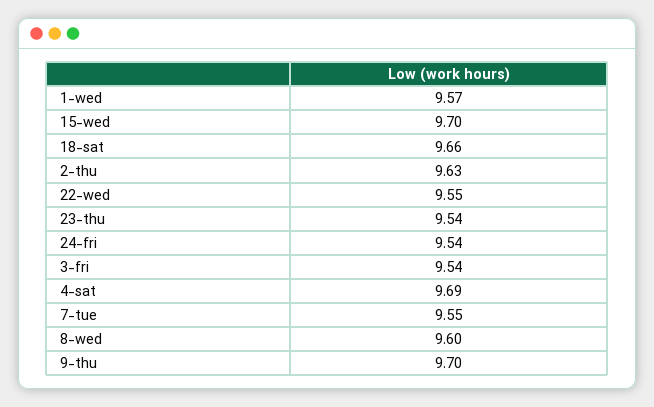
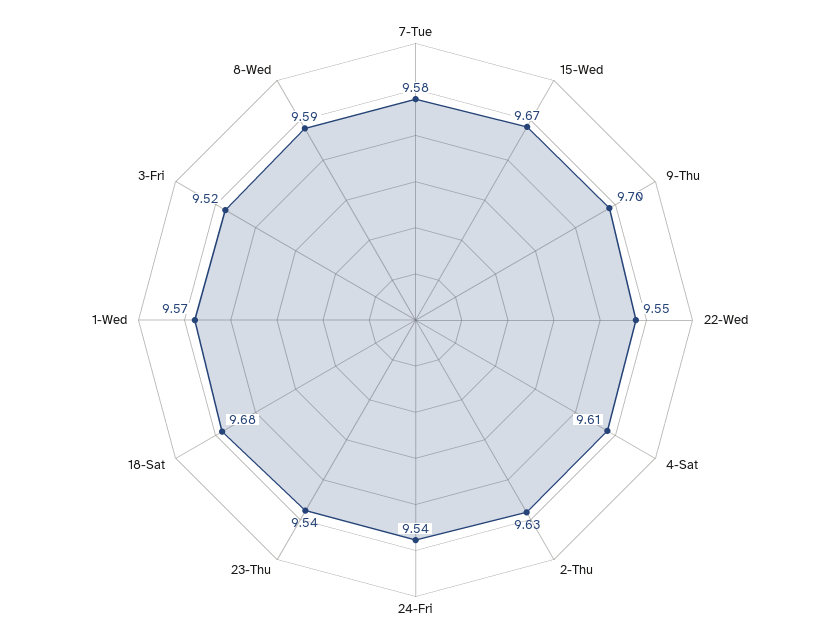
15-wed: 9.7 -> 9.67
18-sat: 9.66 -> 9.68
3-fri: 9.54 -> 9.52
4-sat: 9.69 -> 9.61
7-tue: 9.55 -> 9.58
8-wed: 9.6 -> 9.59

